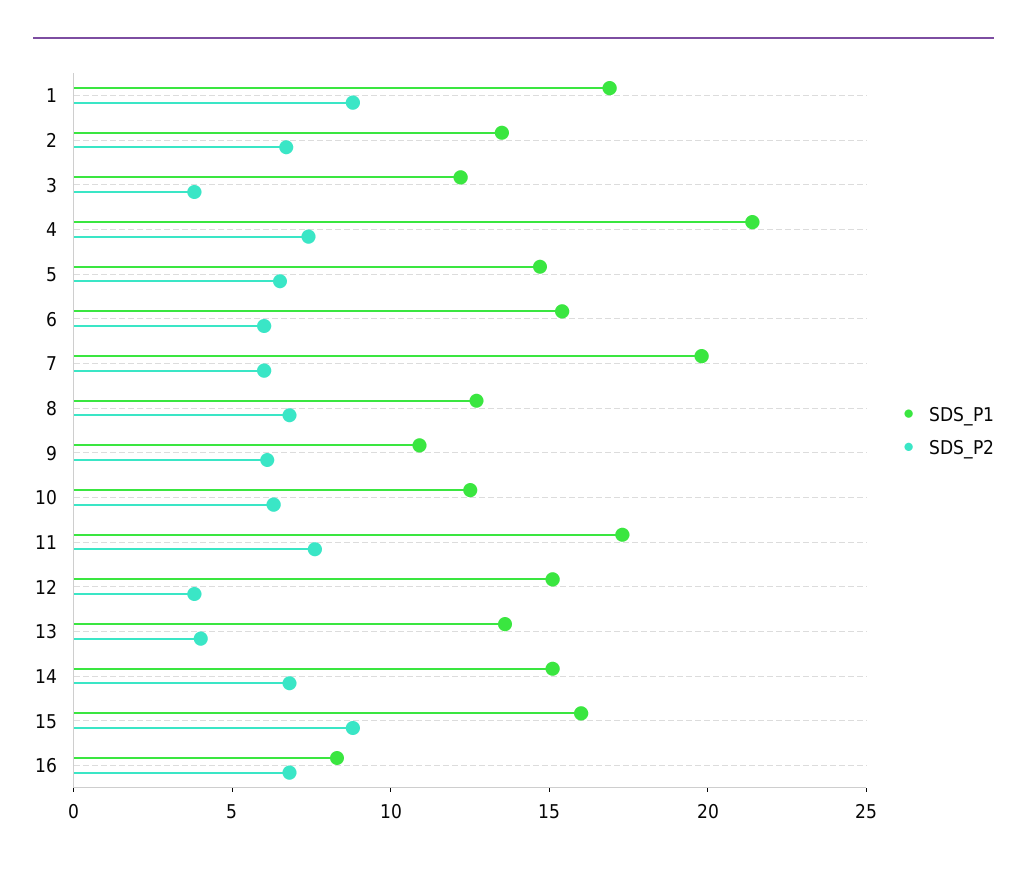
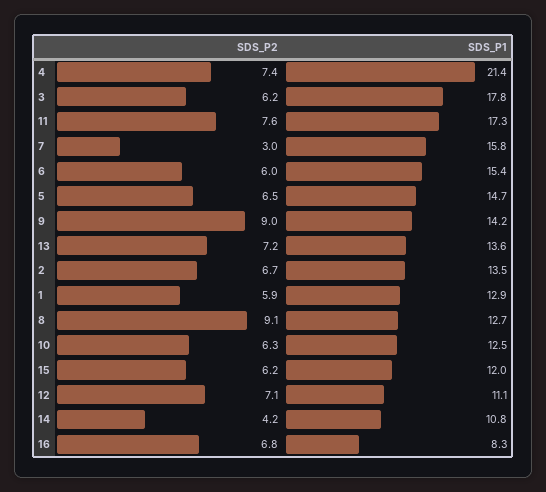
SDS_P1, 1: 17 -> 12.9
SDS_P2, 1: 9 -> 5.9
SDS_P1, 3: 12 -> 17.8
SDS_P2, 3: 4 -> 6.2
SDS_P1, 7: 20 -> 15.8
SDS_P2, 7: 6 -> 3
SDS_P2, 8: 7 -> 9.1
SDS_P1, 9: 11 -> 14.2
SDS_P2, 9: 6 -> 9
SDS_P1, 12: 15 -> 11.1
SDS_P2, 12: 4 -> 7.1
SDS_P2, 13: 4 -> 7.2
SDS_P1, 14: 15 -> 10.8
SDS_P2, 14: 7 -> 4.2
SDS_P1, 15: 16 -> 12
SDS_P2, 15: 9 -> 6.2

